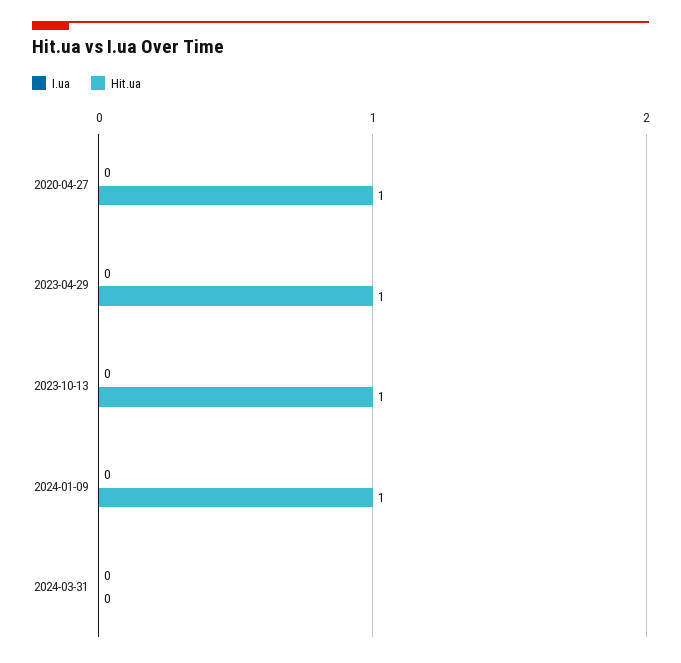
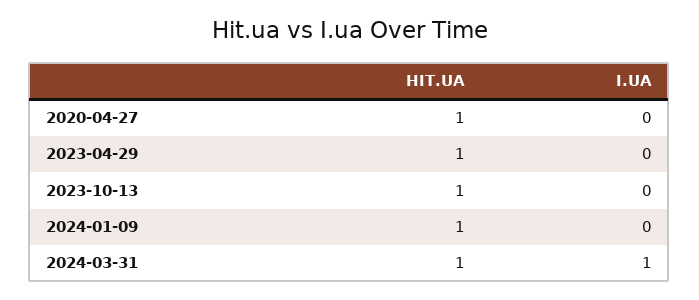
I.ua, 2024-03-31: 0 -> 1
Hit.ua, 2024-03-31: 0 -> 1

